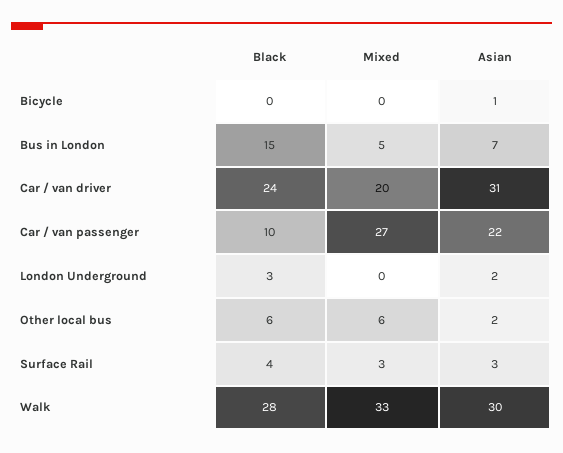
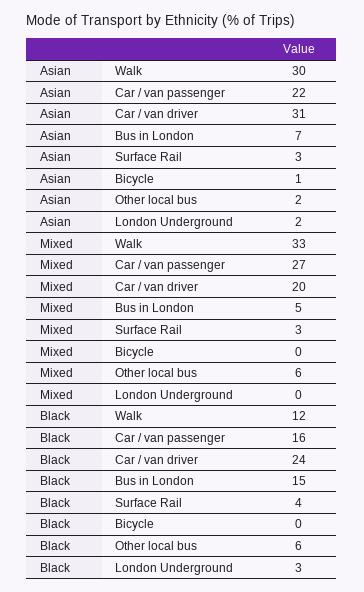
Black, Car / van passenger: 10 -> 16
Black, Walk: 28 -> 12

